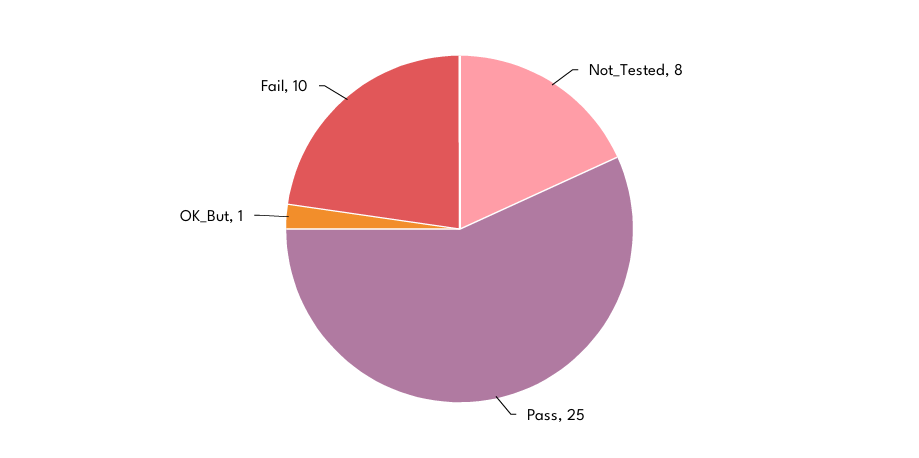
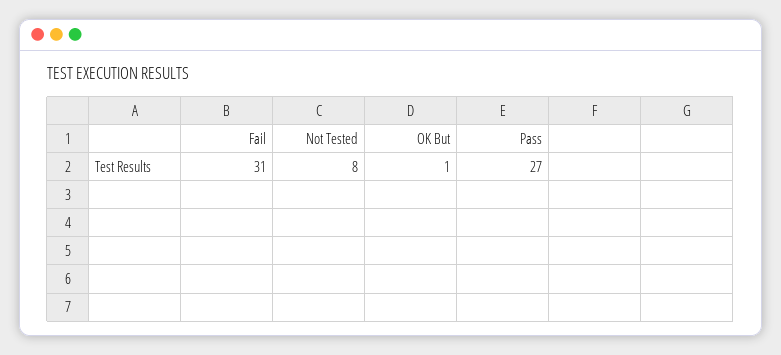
Pass: 25 -> 27
Fail: 10 -> 31

